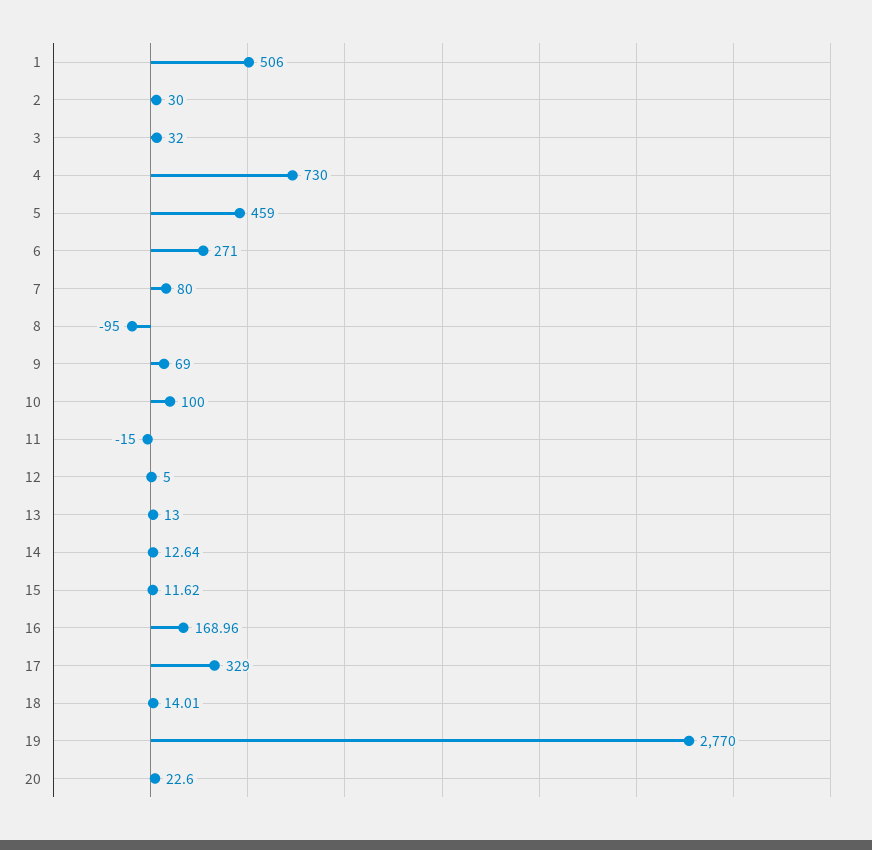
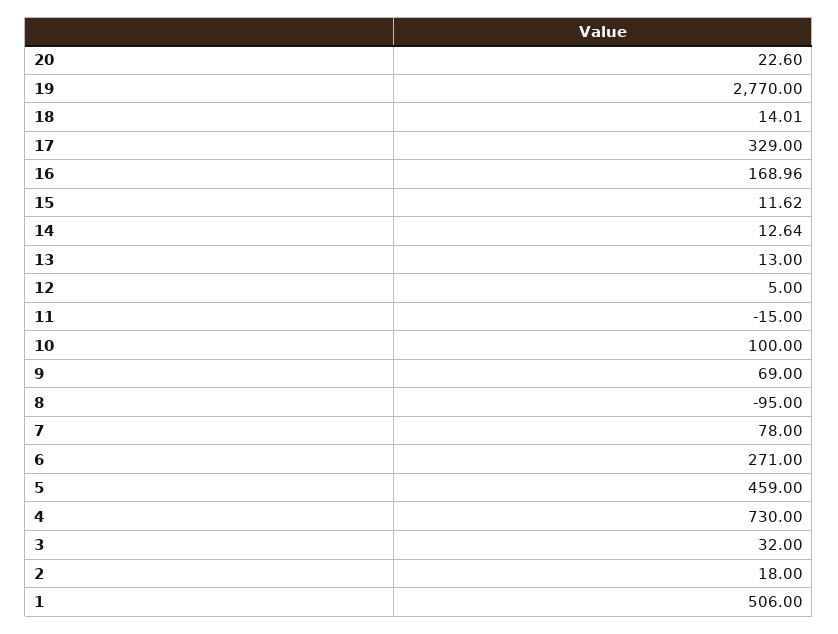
2: 30 -> 18
7: 80 -> 78

